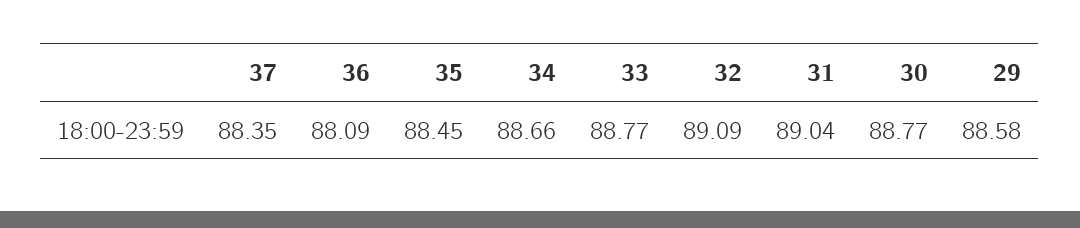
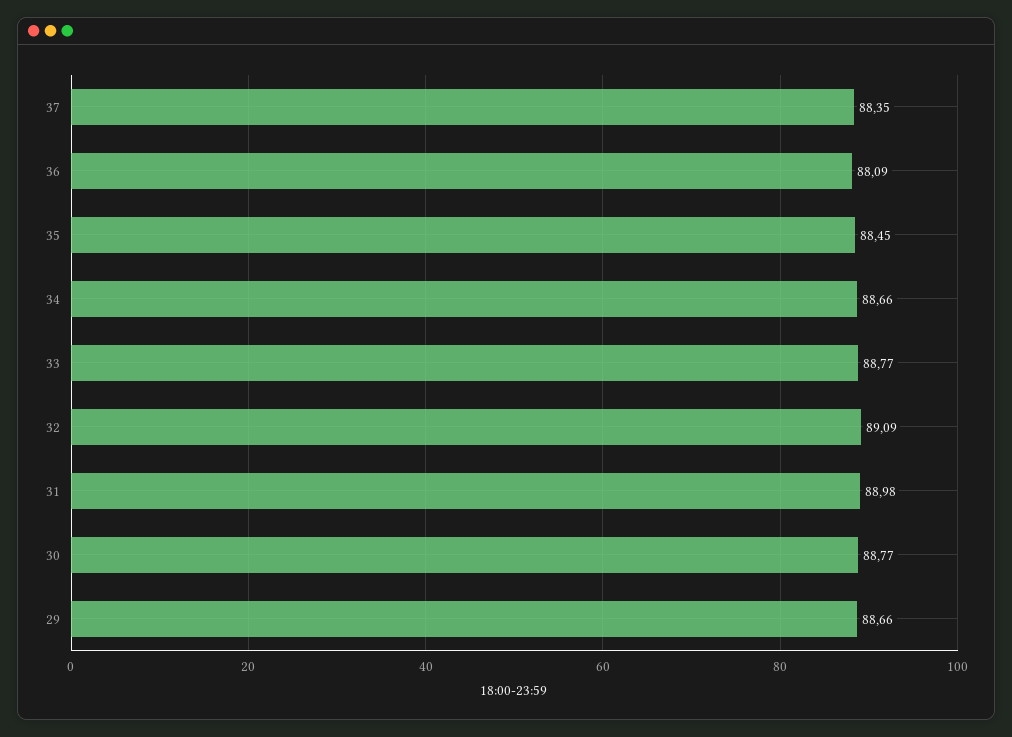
31: 89.04 -> 88.98
29: 88.58 -> 88.66

